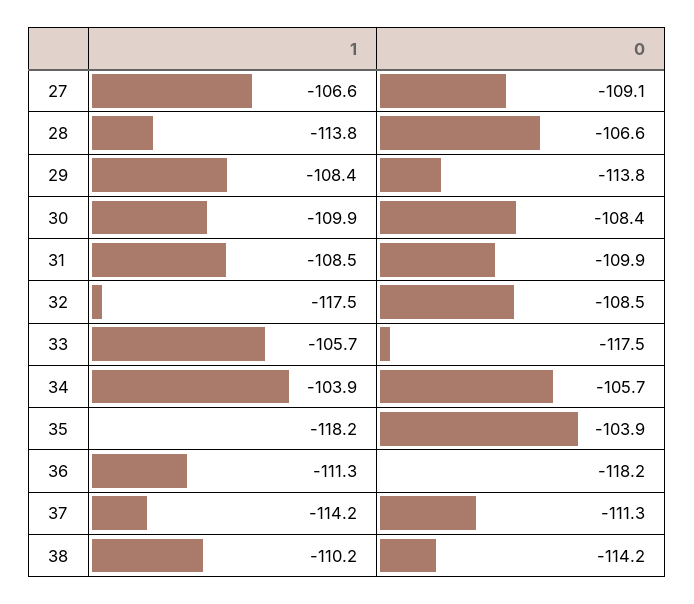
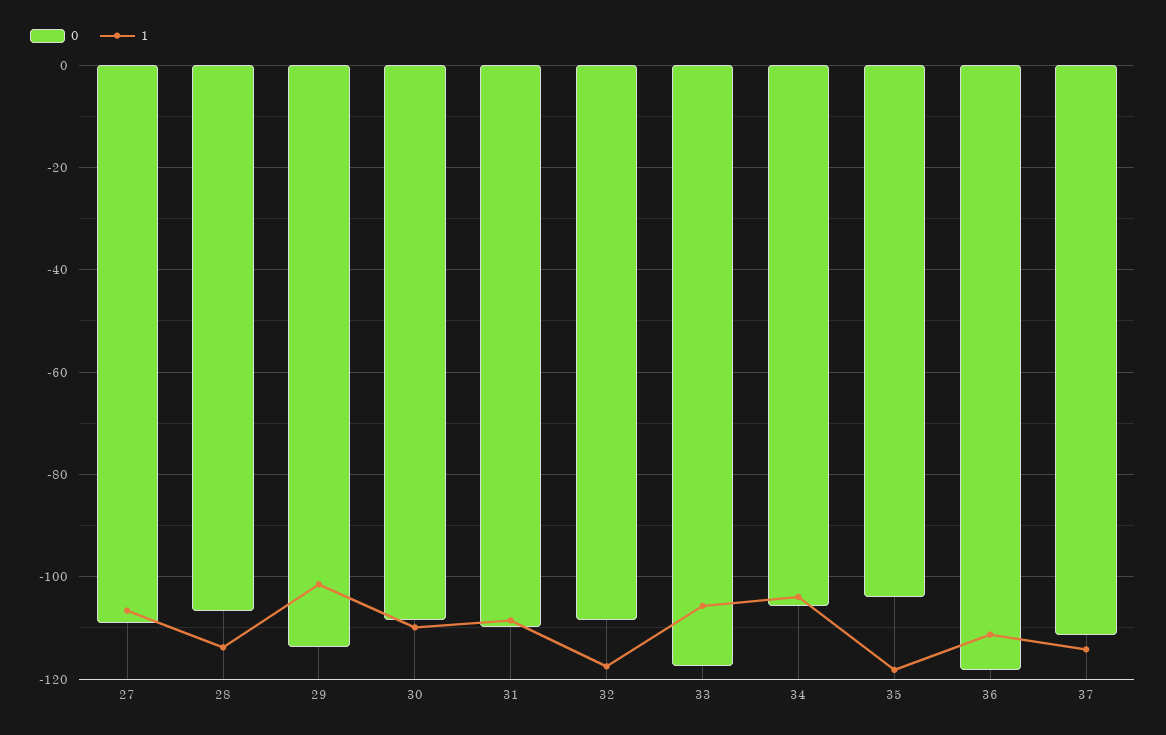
1, 29: -108.4 -> -102
1, 38: -110.2 -> none
0, 38: -114.2 -> none

